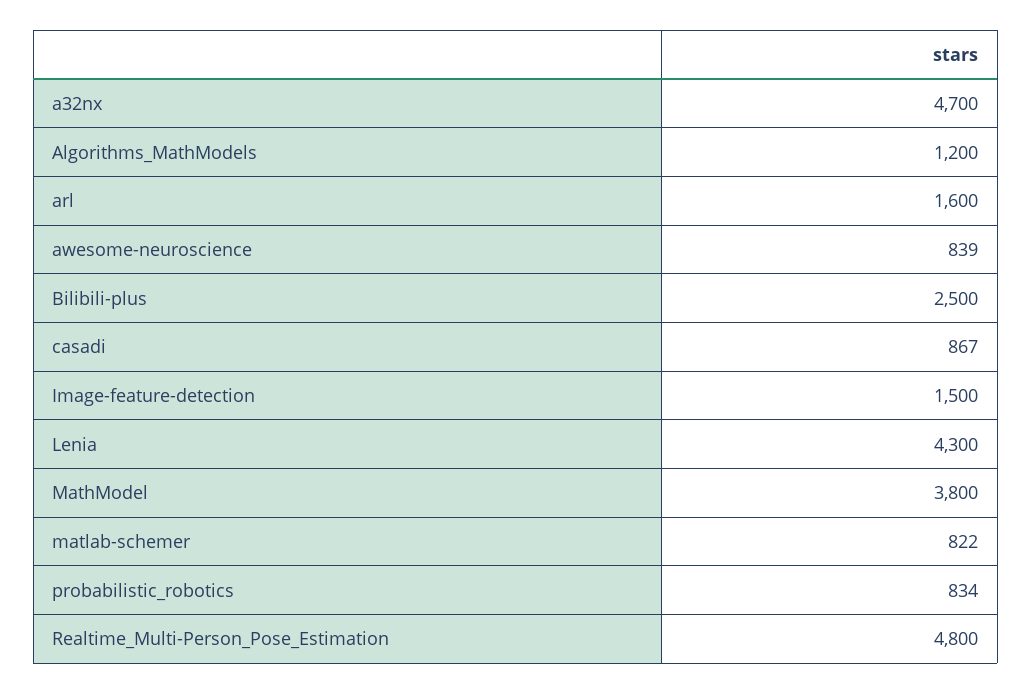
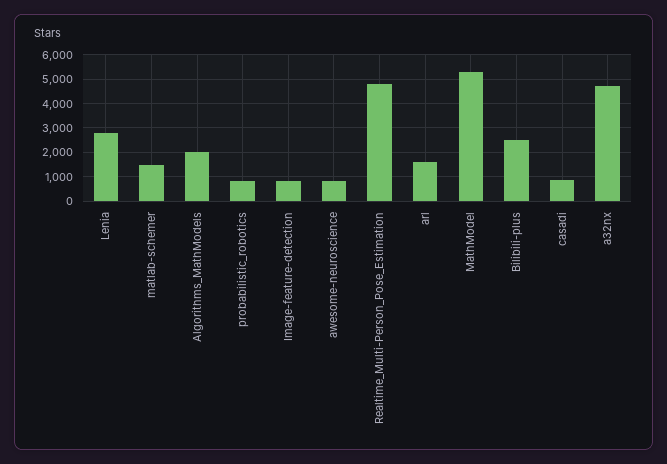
Algorithms_MathModels: 1200 -> 2000
Image-feature-detection: 1500 -> 750
Lenia: 4300 -> 2750
MathModel: 3800 -> 5250
matlab-schemer: 822 -> 1500

